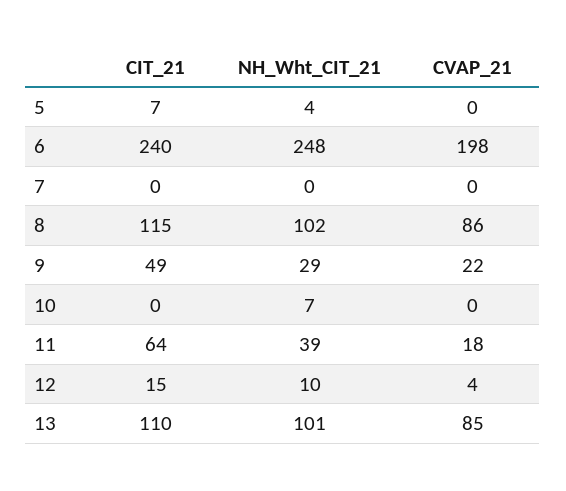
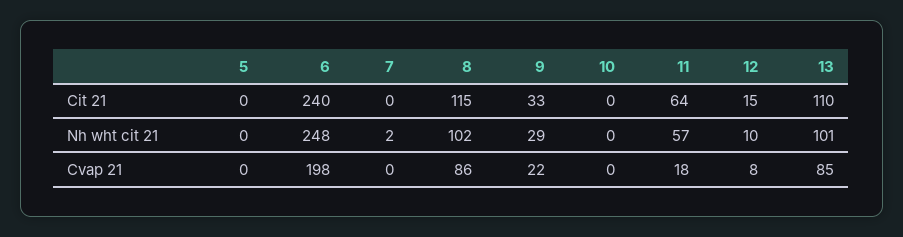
CIT_21, 5: 7 -> 0
NH_Wht_CIT_21, 5: 4 -> 0
NH_Wht_CIT_21, 7: 0 -> 2
CIT_21, 9: 49 -> 33
NH_Wht_CIT_21, 10: 7 -> 0
NH_Wht_CIT_21, 11: 39 -> 57
CVAP_21, 12: 4 -> 8

